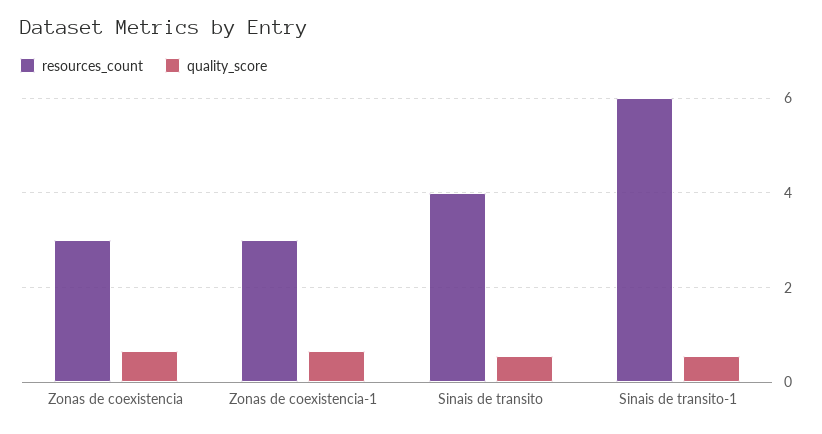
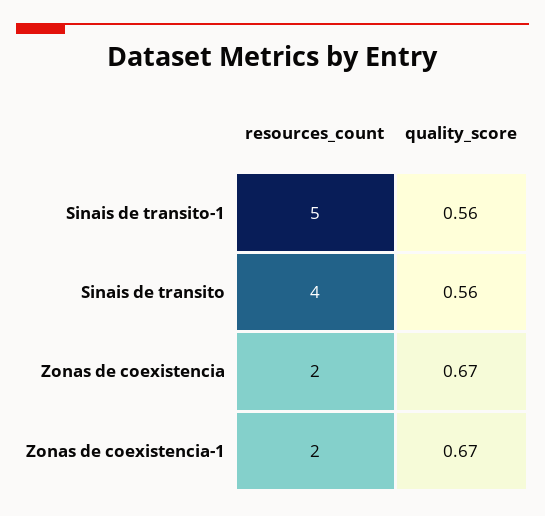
resources_count, Zonas de coexistencia: 3 -> 2
resources_count, Zonas de coexistencia-1: 3 -> 2
resources_count, Sinais de transito-1: 6 -> 5

